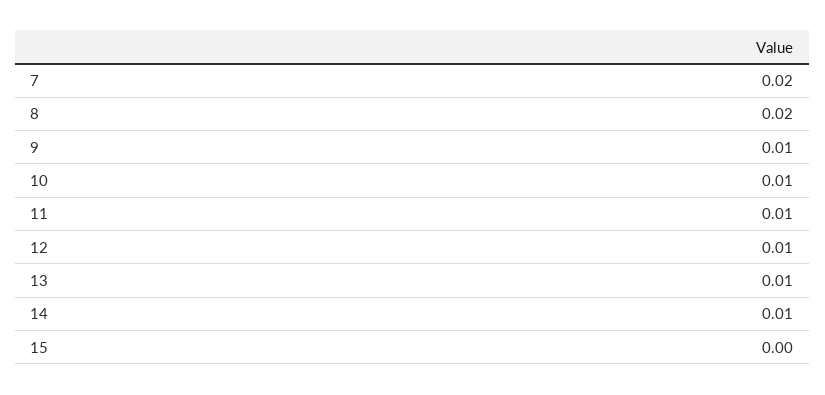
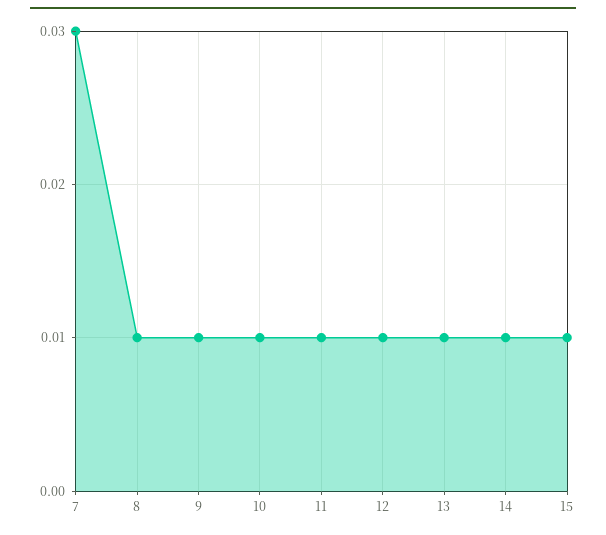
7: 0.02 -> 0.03
8: 0.02 -> 0.01
15: 0 -> 0.01

